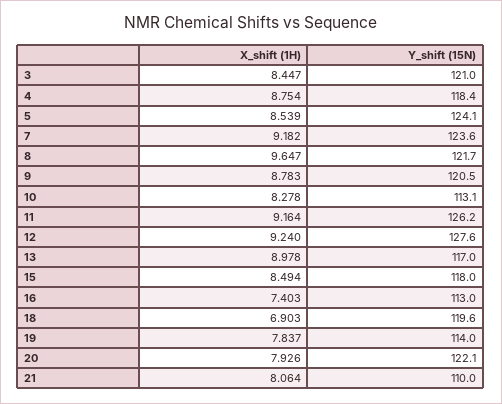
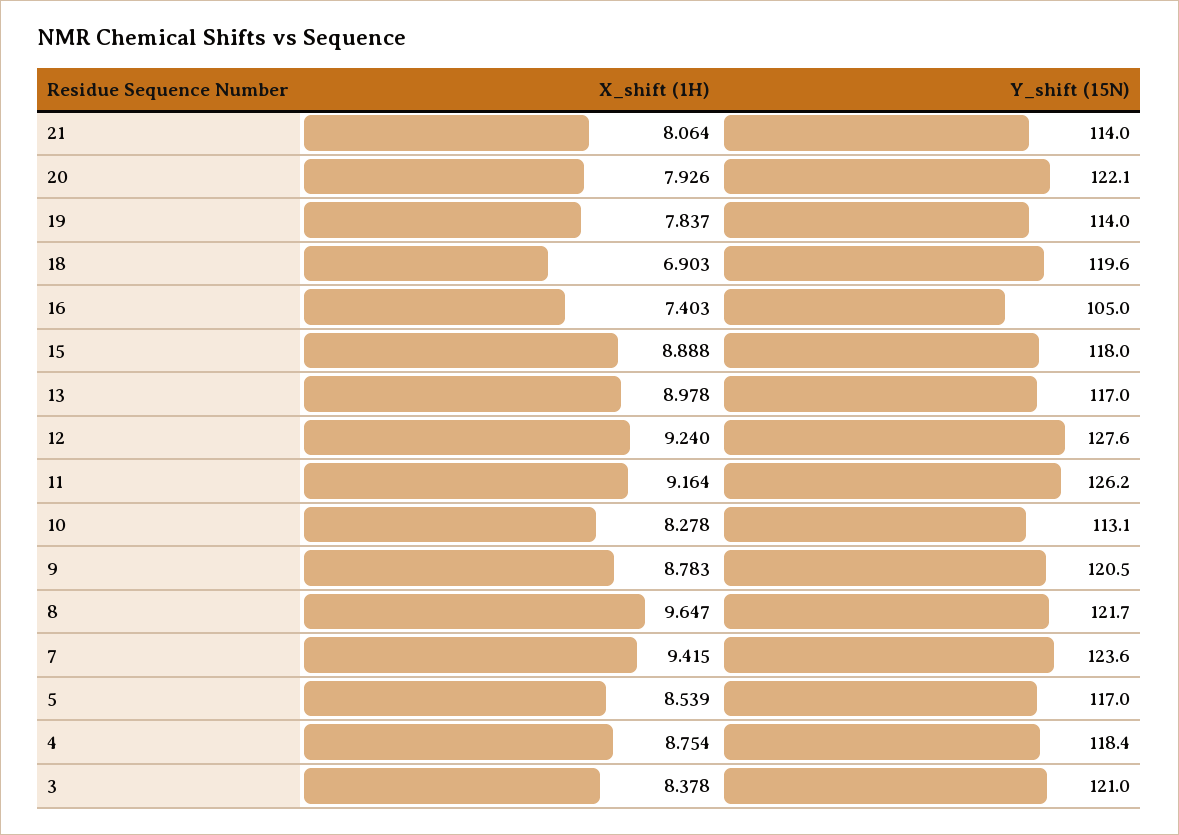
X_shift (1H), 3: 8.447 -> 8.378
Y_shift (15N), 5: 124.1 -> 117
X_shift (1H), 7: 9.182 -> 9.415
X_shift (1H), 15: 8.494 -> 8.888
Y_shift (15N), 16: 113 -> 105
Y_shift (15N), 21: 110 -> 114

